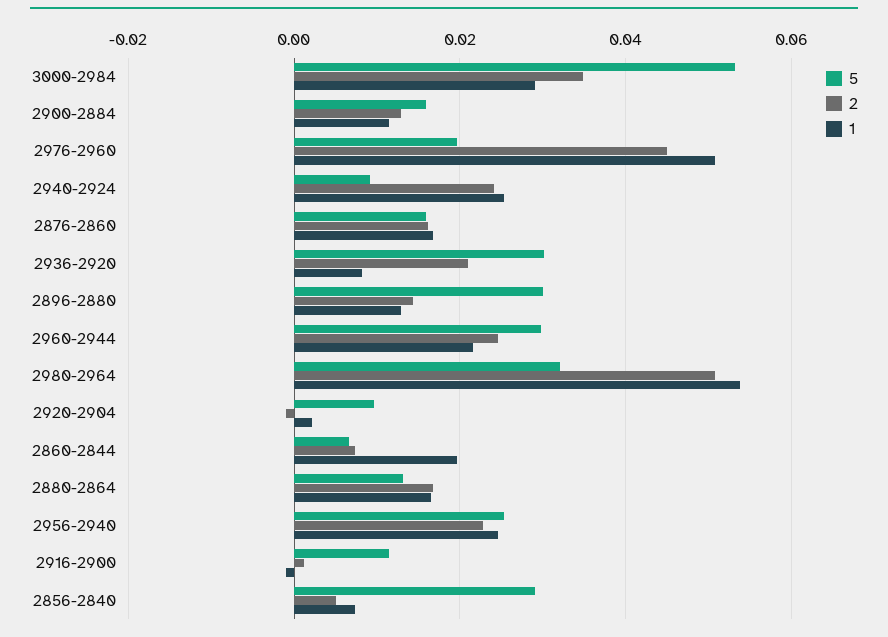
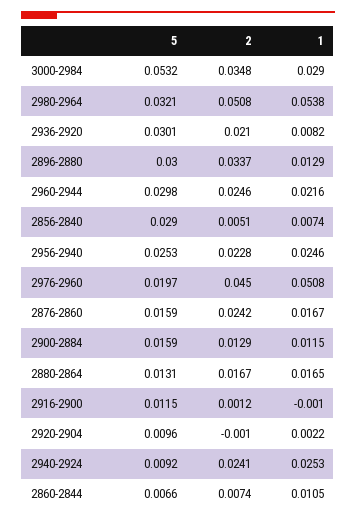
2, 2876-2860: 0.016 -> 0.0242
2, 2896-2880: 0.014 -> 0.0337
1, 2860-2844: 0.02 -> 0.0105

